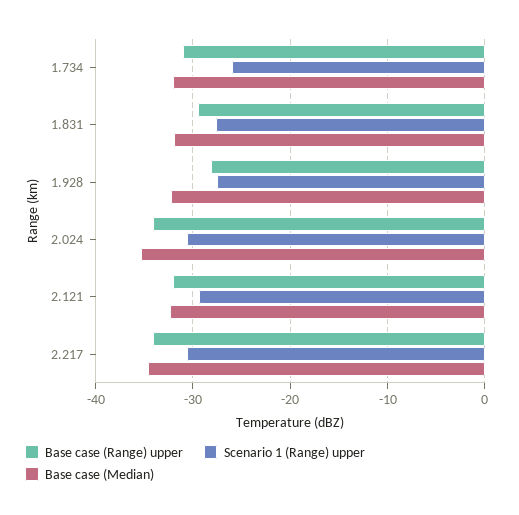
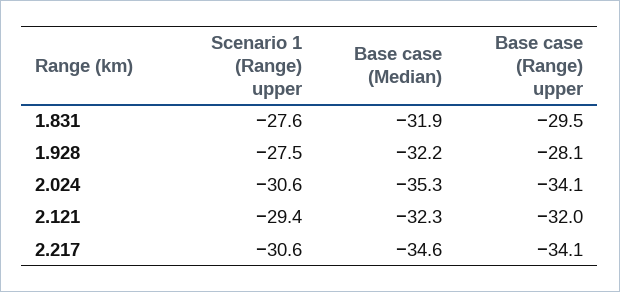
Base case (Range) upper, 1.734: -31 -> none
Scenario 1 (Range) upper, 1.734: -26 -> none
Base case (Median), 1.734: -32 -> none

